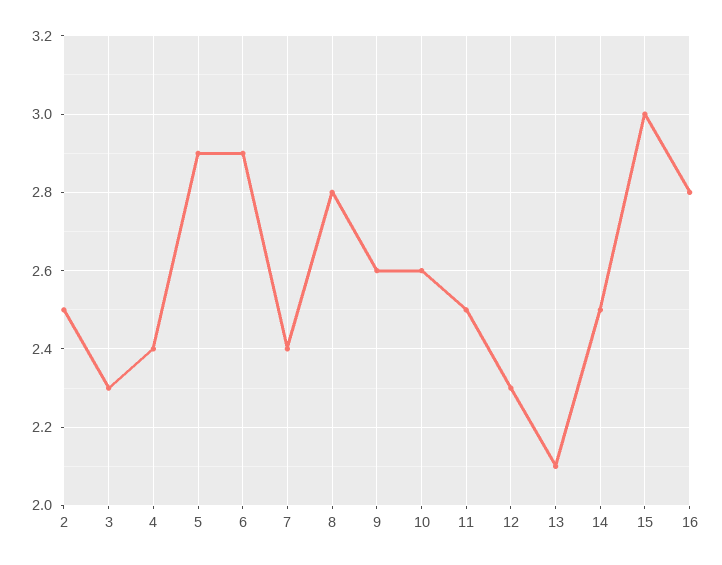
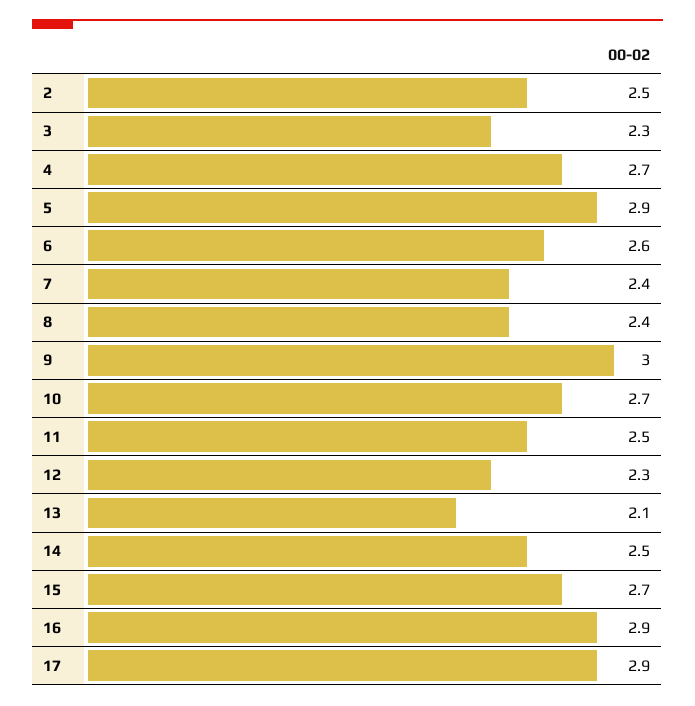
4: 2.4 -> 2.7
6: 2.9 -> 2.6
8: 2.8 -> 2.4
9: 2.6 -> 3
10: 2.6 -> 2.7
15: 3 -> 2.7
16: 2.8 -> 2.9
17: none -> 2.9

